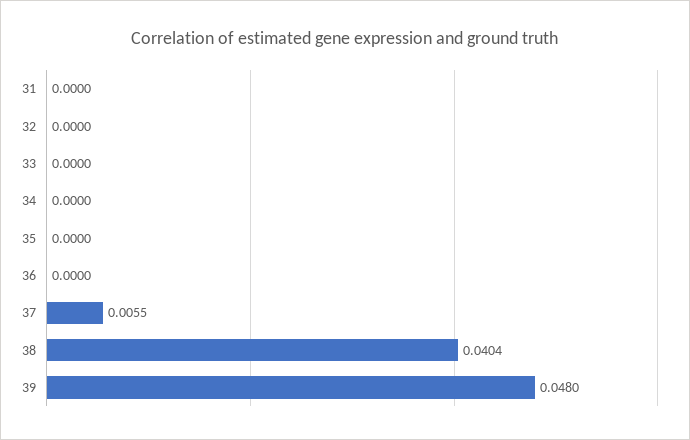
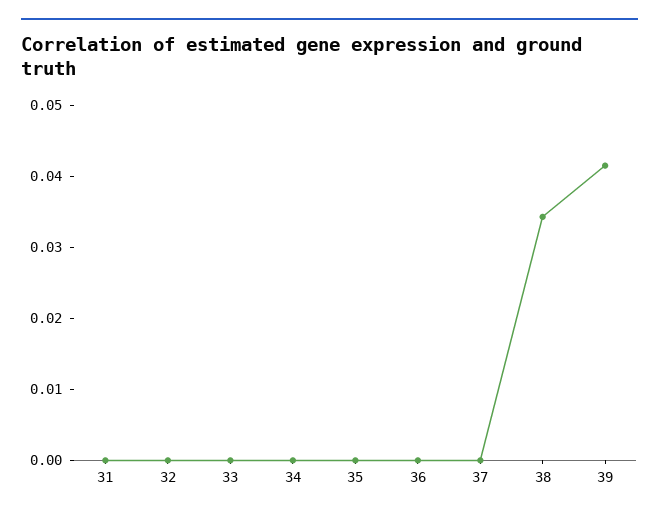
37: 0.0055 -> 0
38: 0.0404 -> 0.034
39: 0.048 -> 0.042

